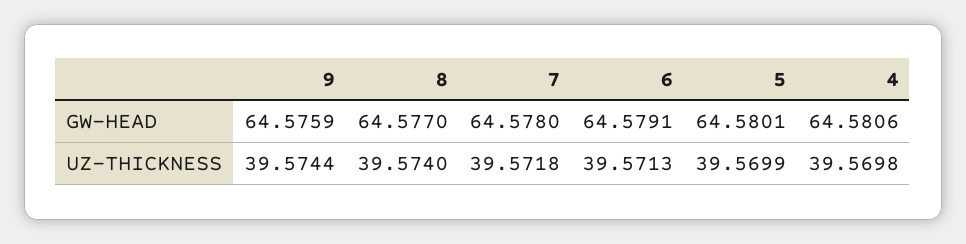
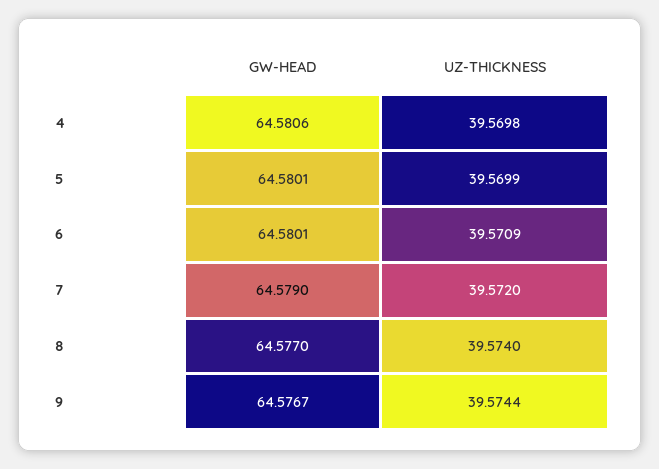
9, GW-HEAD: 64.5759 -> 64.5767
7, GW-HEAD: 64.578 -> 64.579
6, GW-HEAD: 64.5791 -> 64.5801
7, UZ-THICKNESS: 39.5718 -> 39.572
6, UZ-THICKNESS: 39.5713 -> 39.5709

